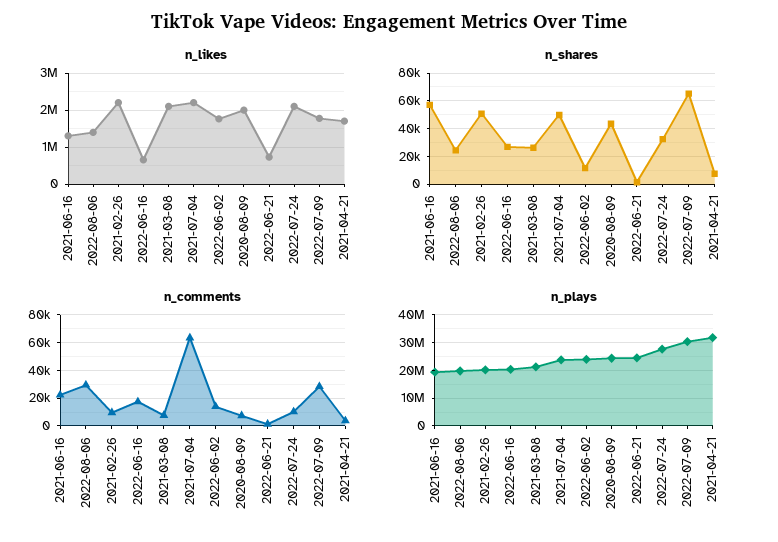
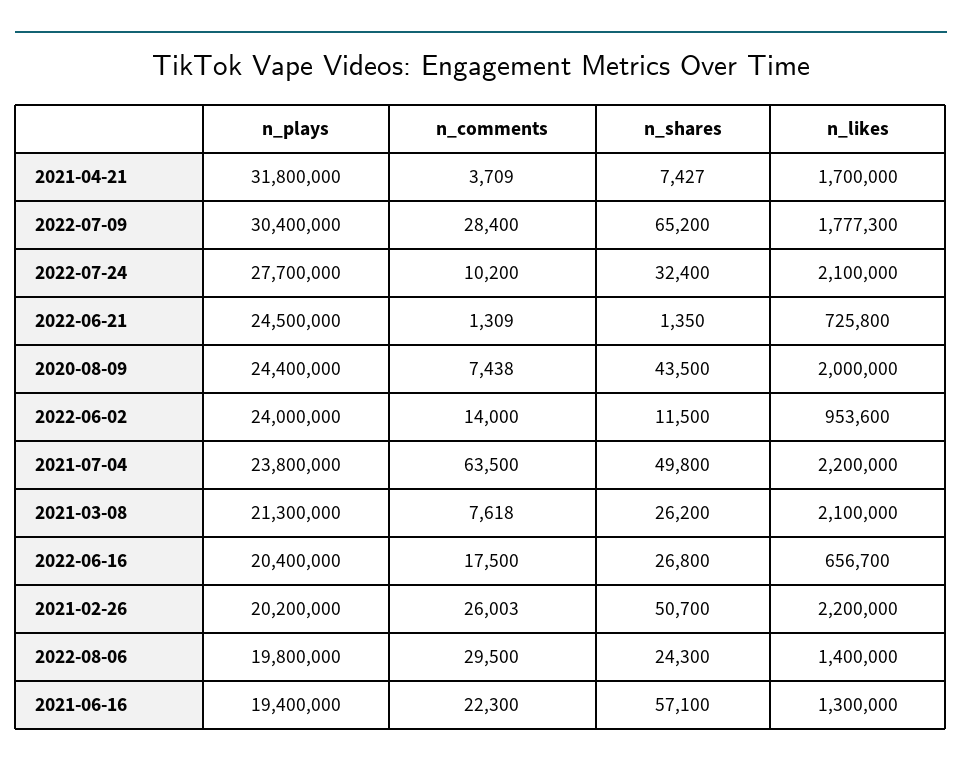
n_likes, 2022-06-02: 1800000 -> 953600
n_comments, 2021-02-26: 10000 -> 26003

